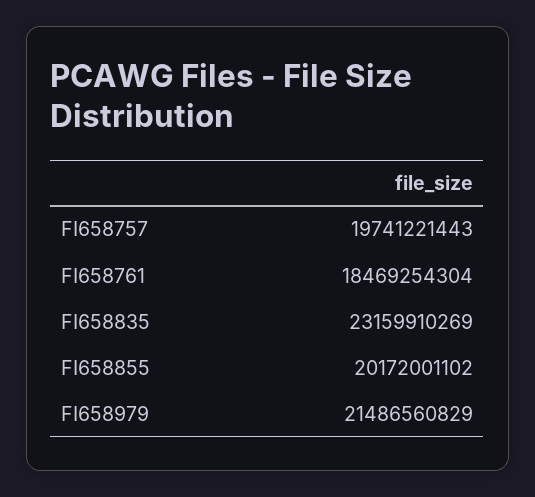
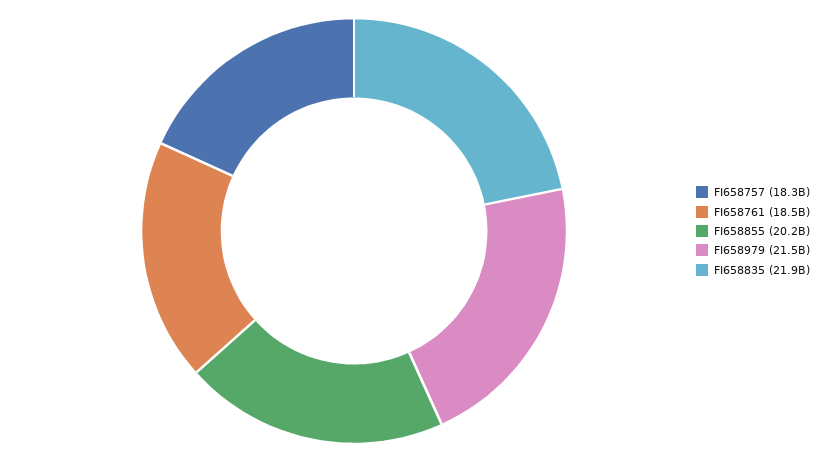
FI658757: 19741221443 -> 18300000000
FI658835: 23159910269 -> 21900000000

